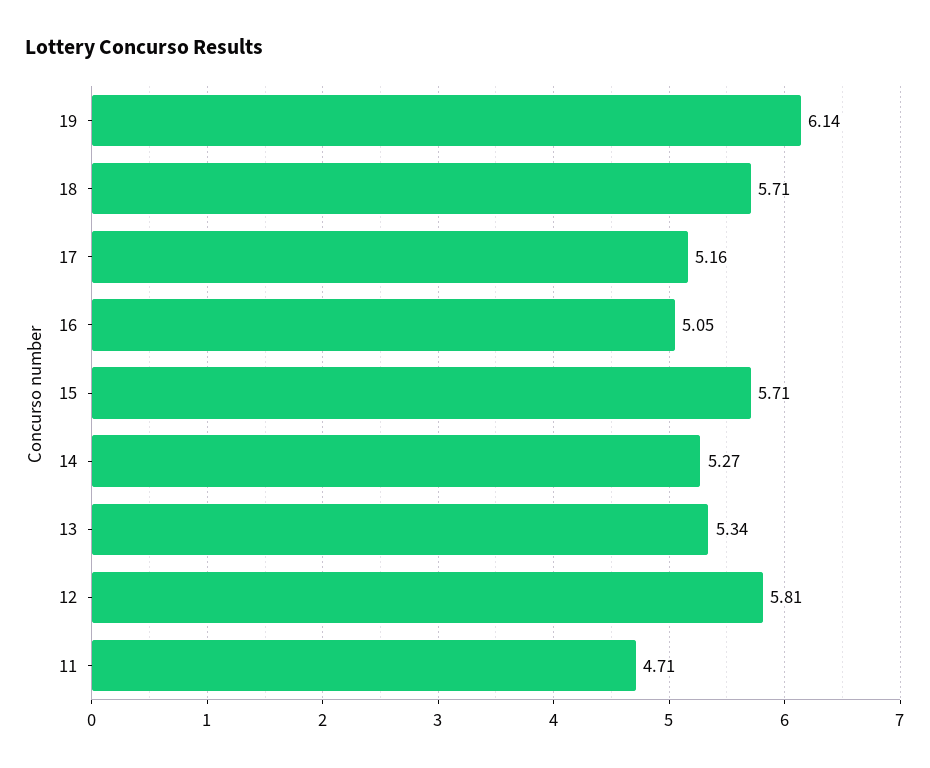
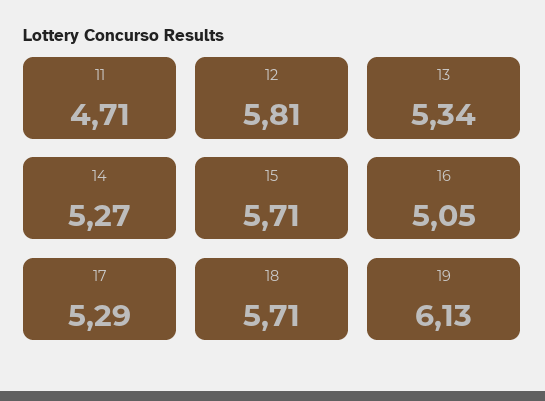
19: 6.14 -> 6.13
17: 5.16 -> 5.29

